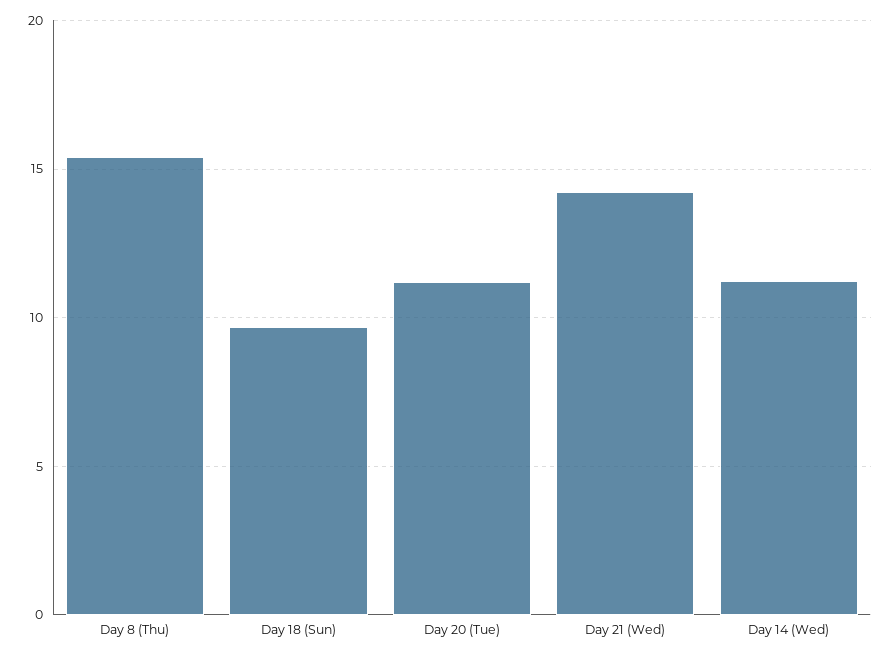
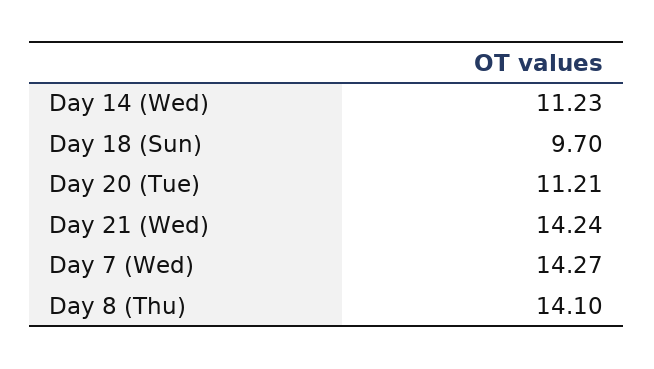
Day 8 (Thu): 15.5 -> 14.1
Day 7 (Wed): none -> 14.27

